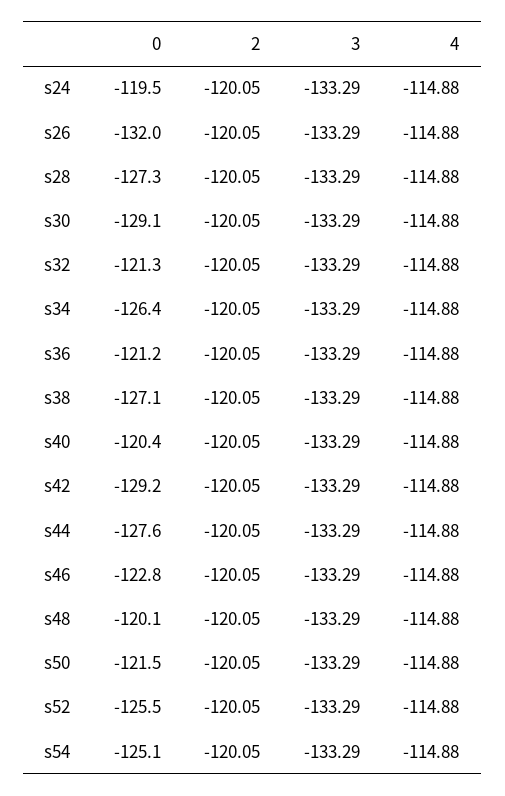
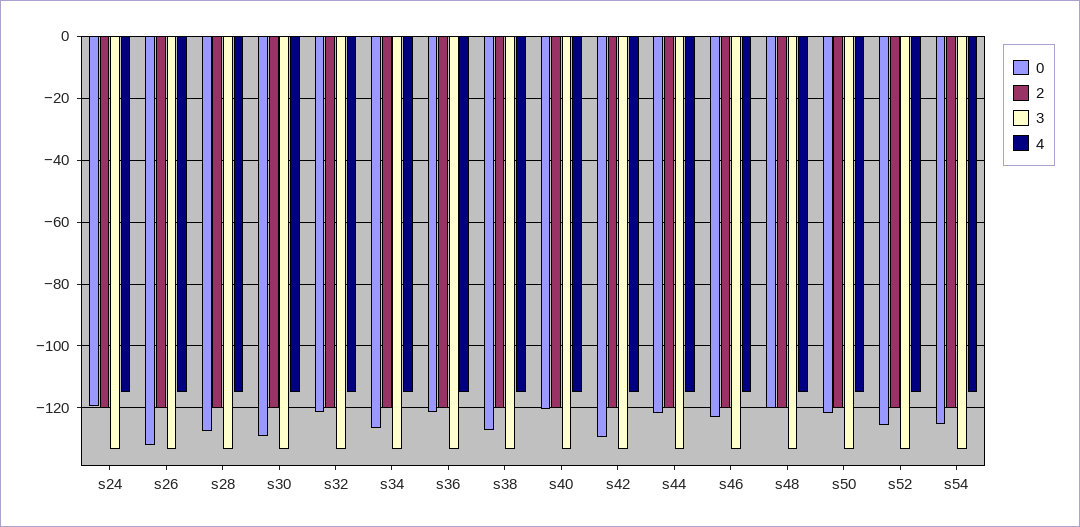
0, s44: -127.6 -> -122

